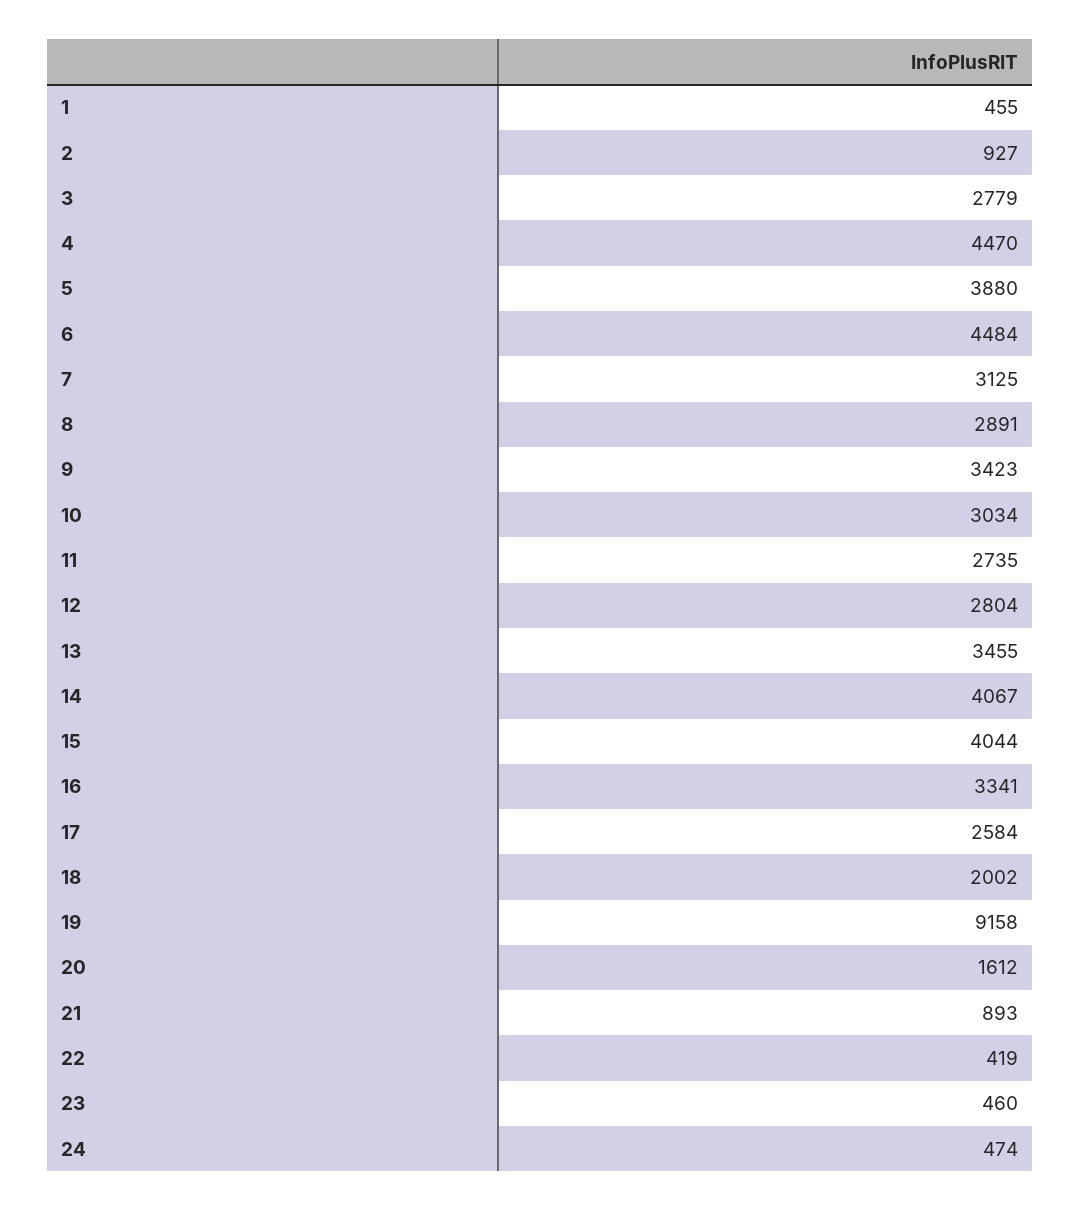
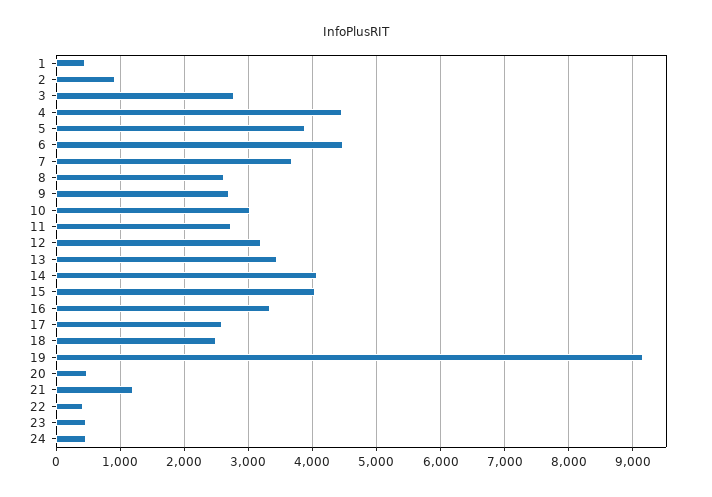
7: 3125 -> 3700
8: 2891 -> 2600
9: 3423 -> 2700
12: 2804 -> 3200
18: 2002 -> 2500
20: 1612 -> 500
21: 893 -> 1200

